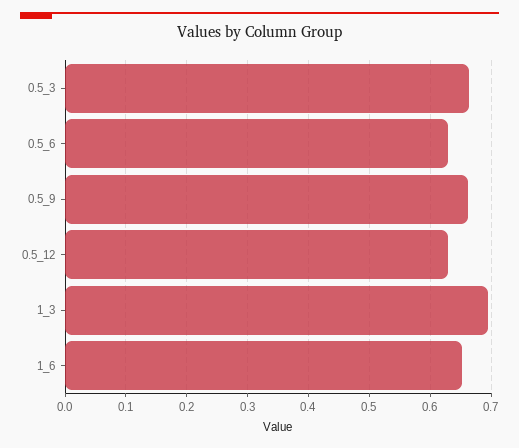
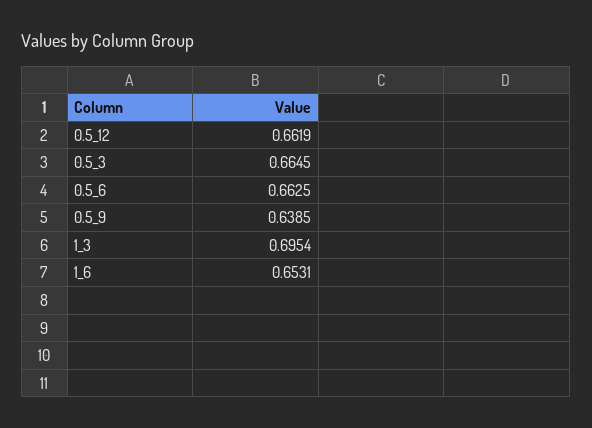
0.5_6: 0.63 -> 0.6625
0.5_9: 0.66 -> 0.6385
0.5_12: 0.63 -> 0.6619

